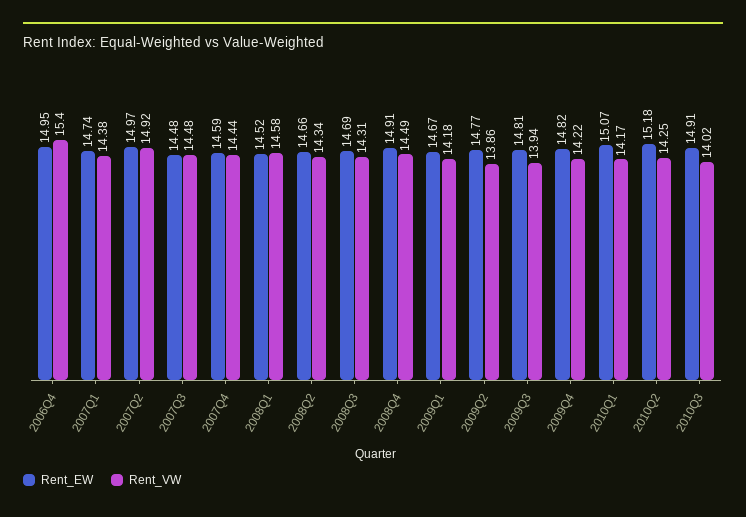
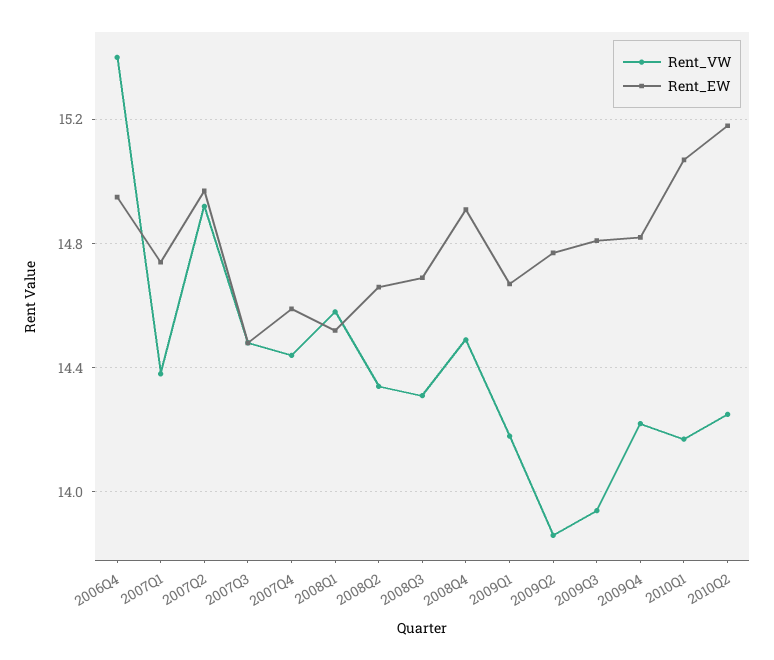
Rent_EW, 2010Q3: 14.91 -> none
Rent_VW, 2010Q3: 14.02 -> none

